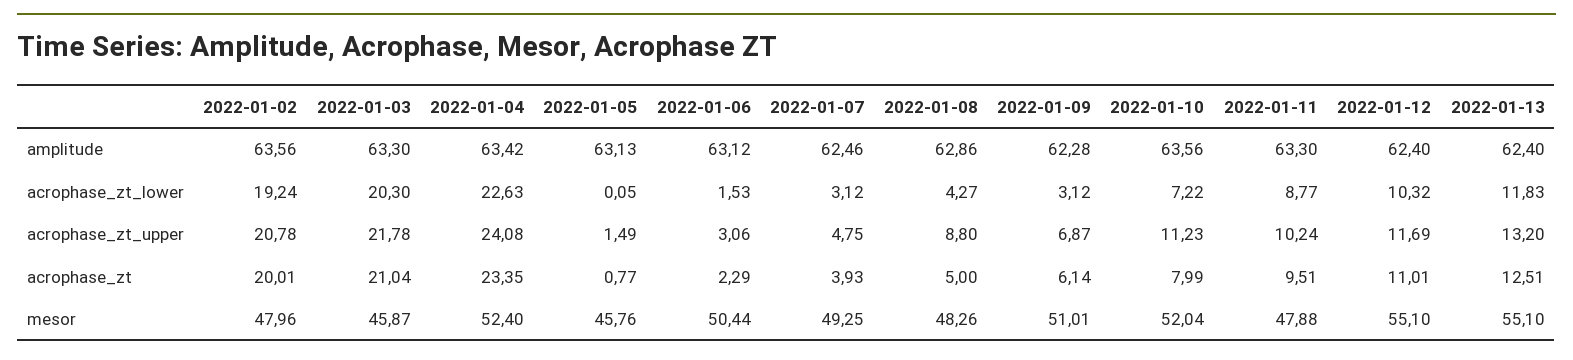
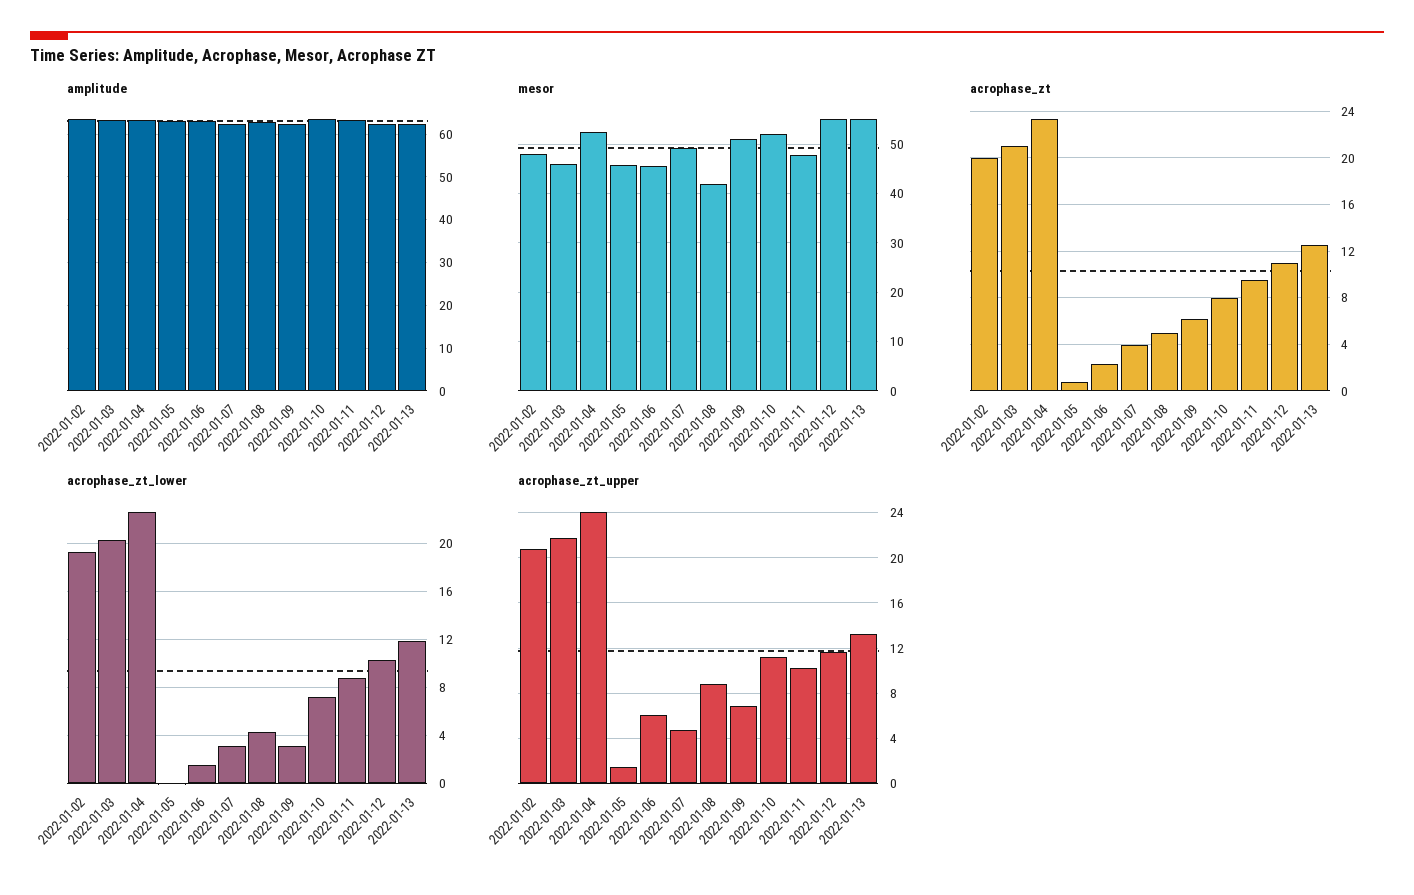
acrophase_zt_upper, 2022-01-06: 3.06 -> 6
mesor, 2022-01-06: 50.44 -> 46
mesor, 2022-01-08: 48.26 -> 42

